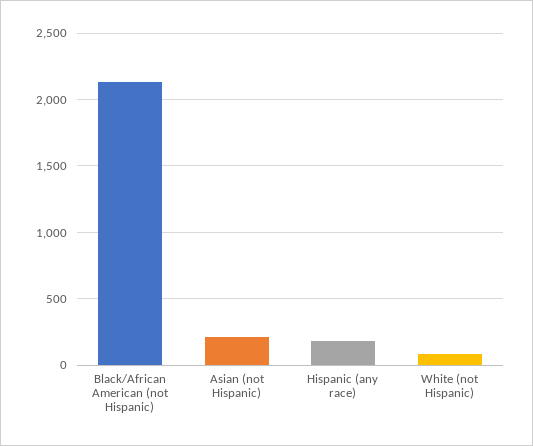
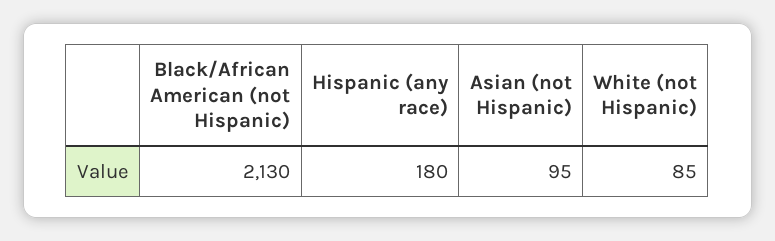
Asian (not Hispanic): 200 -> 95

